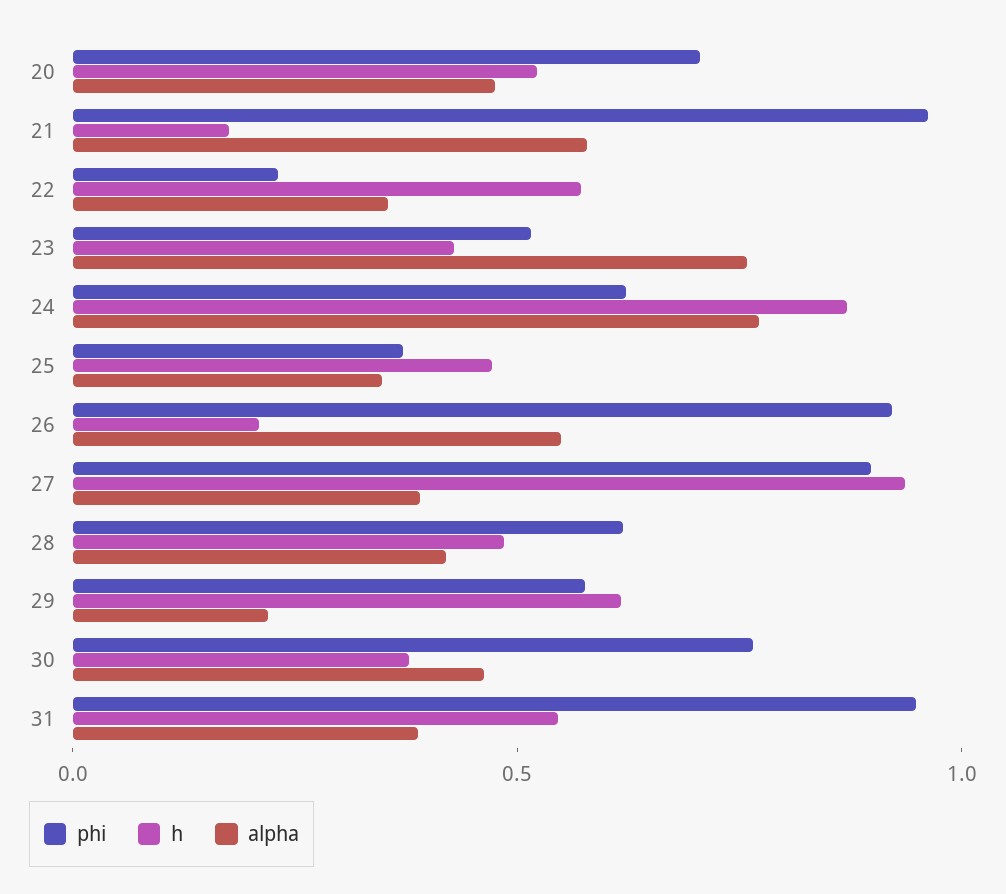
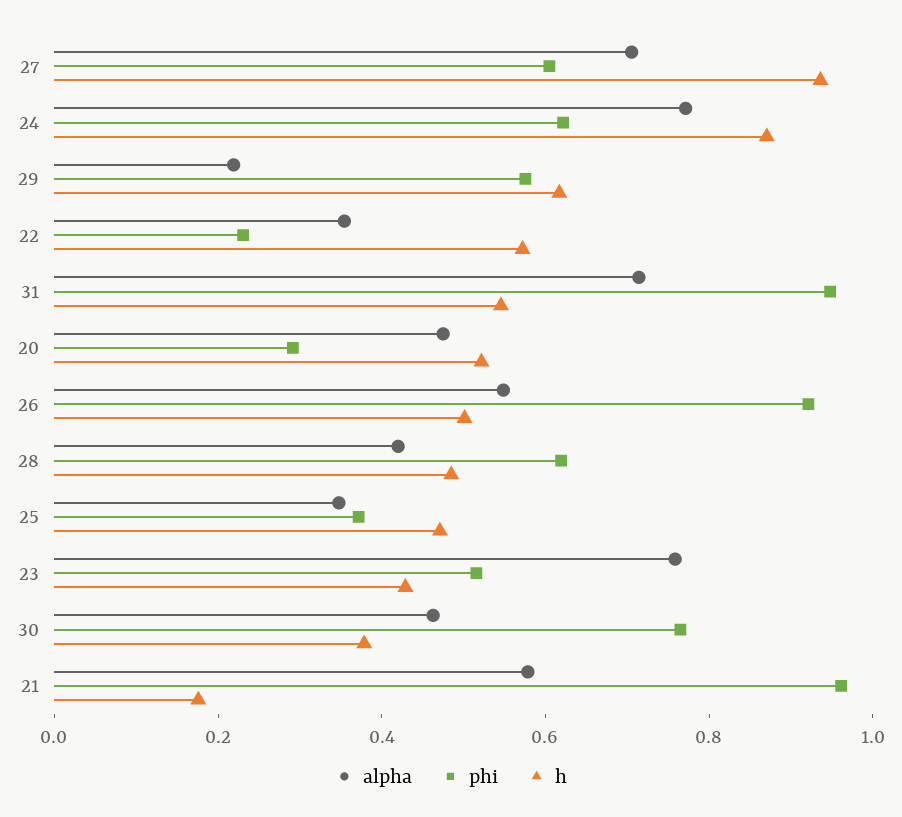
phi, 20: 0.7 -> 0.3
h, 26: 0.2 -> 0.5
phi, 27: 0.9 -> 0.6
alpha, 27: 0.4 -> 0.7
alpha, 31: 0.4 -> 0.7

